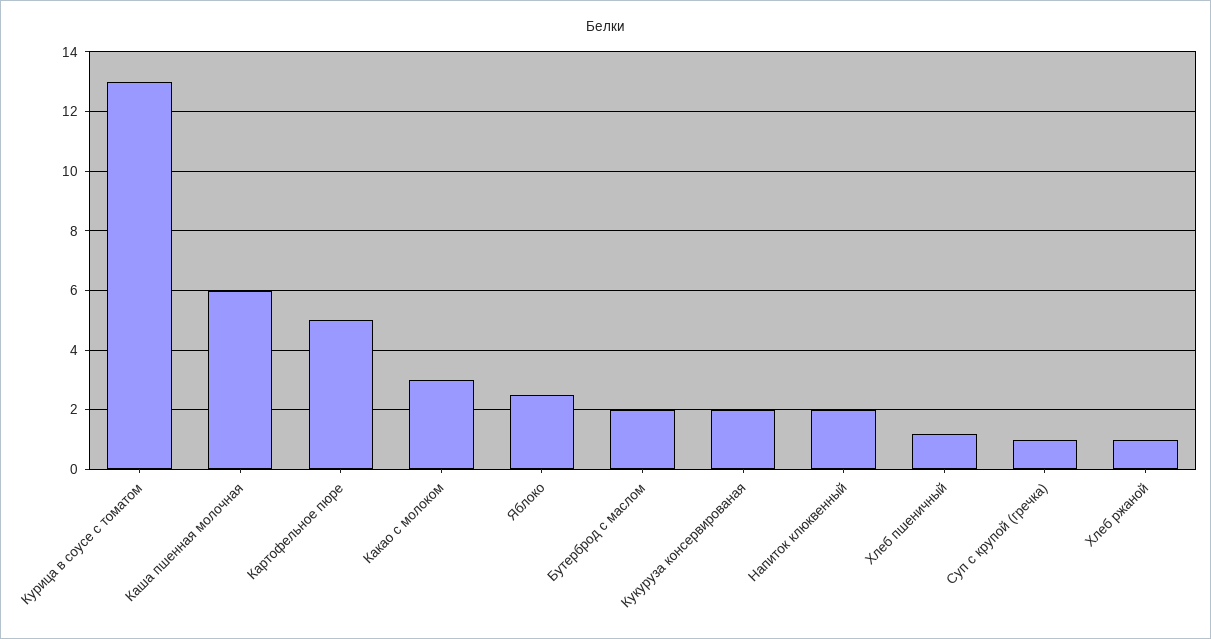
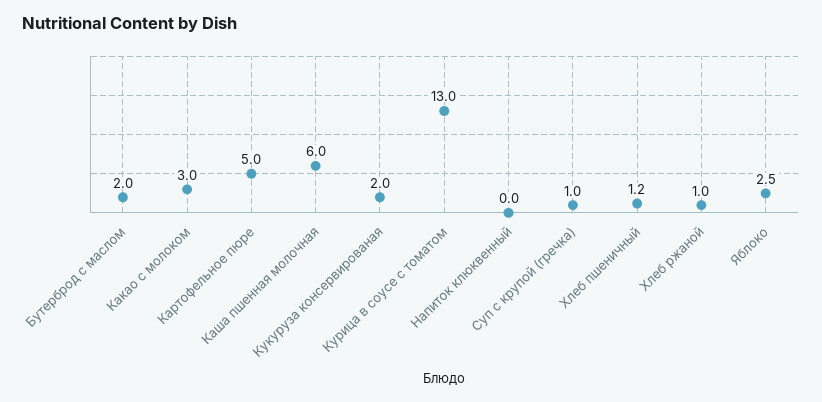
Напиток клюквенный: 2 -> 0

